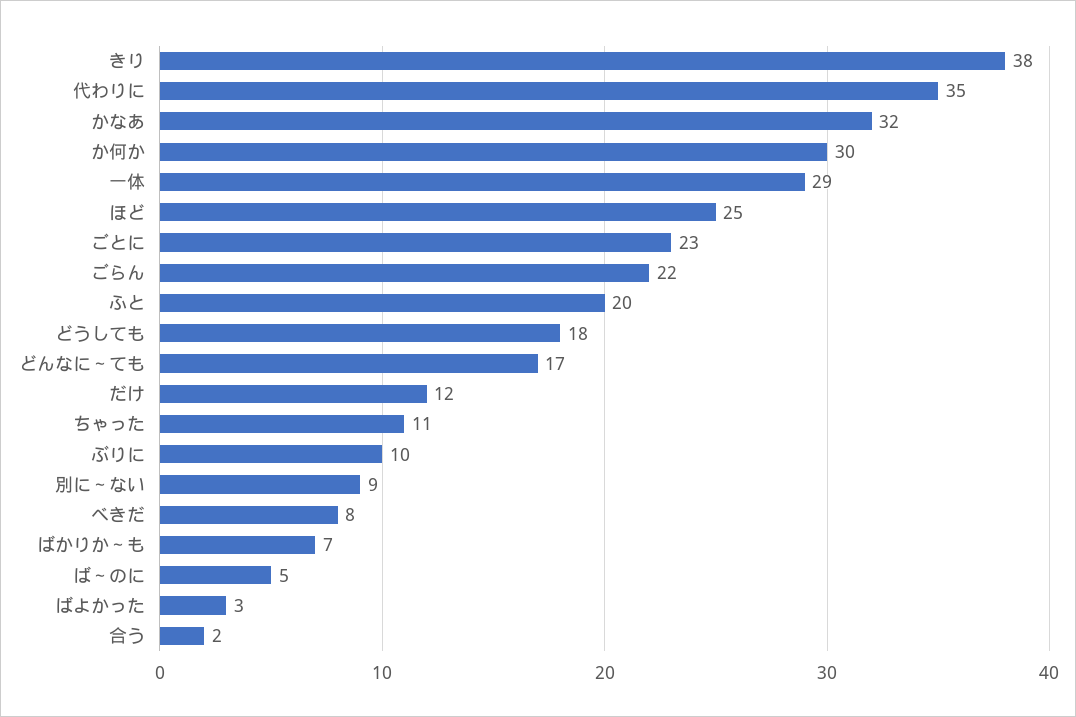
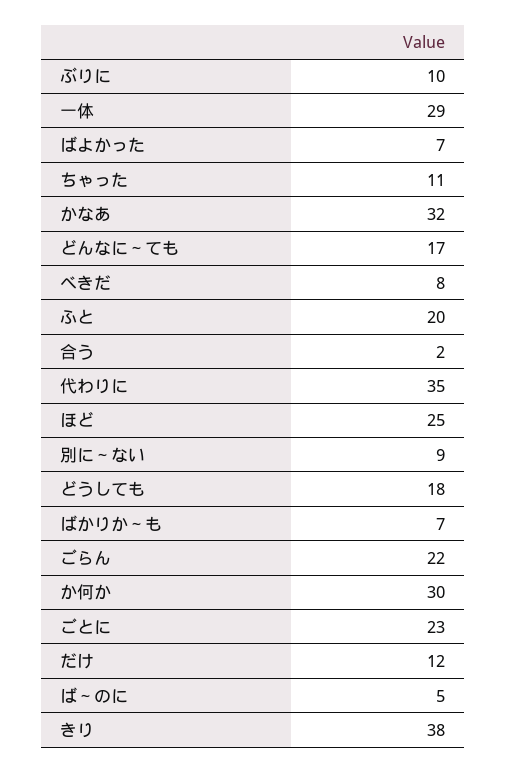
ばよかった: 3 -> 7

